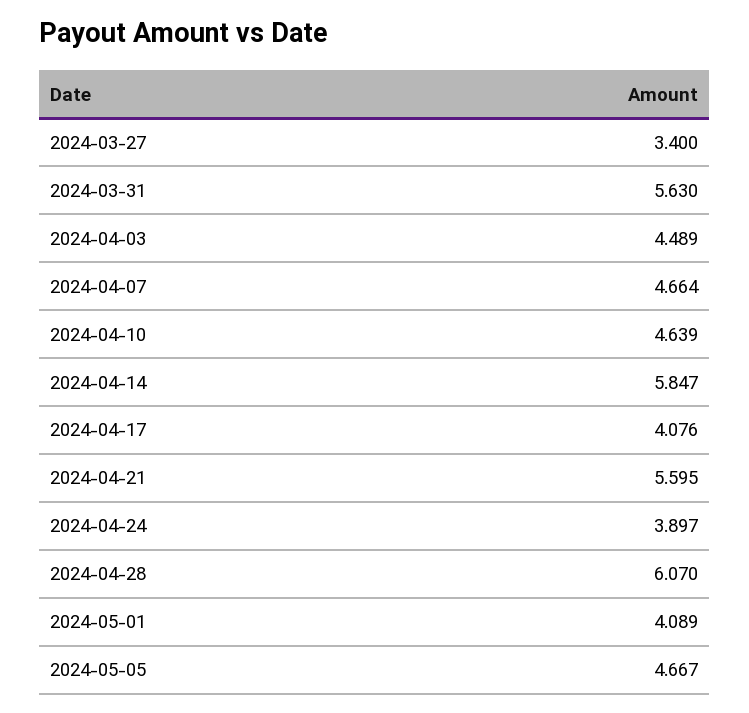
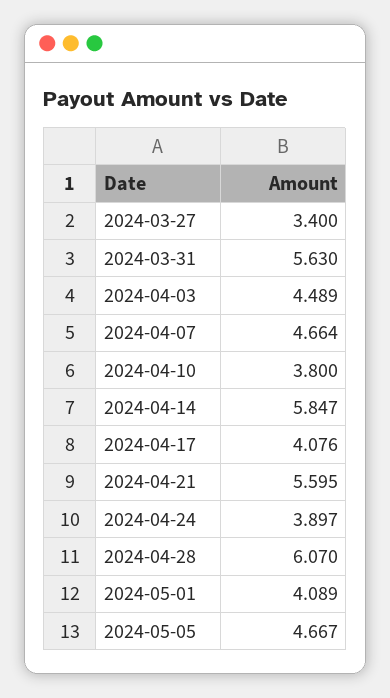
2024-04-10: 4.639 -> 3.8

